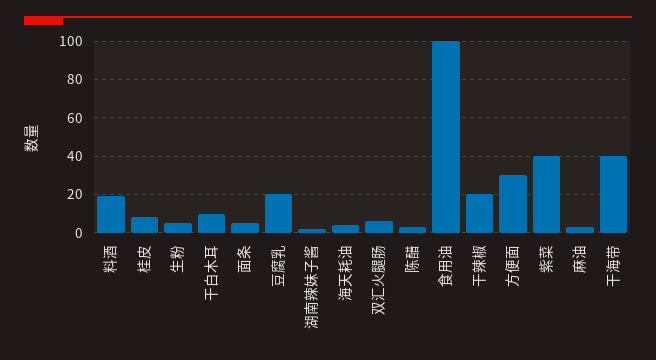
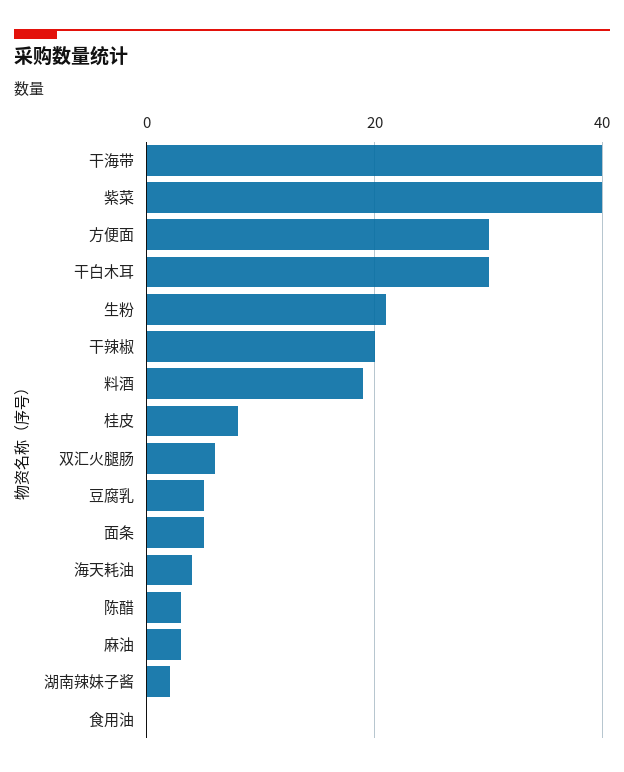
生粉: 5 -> 20
干白木耳: 10 -> 30
豆腐乳: 20 -> 5
食用油: 100 -> 0

